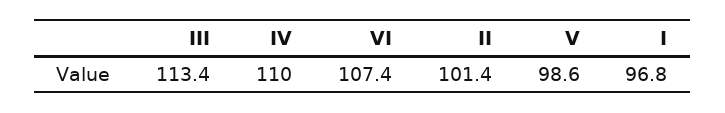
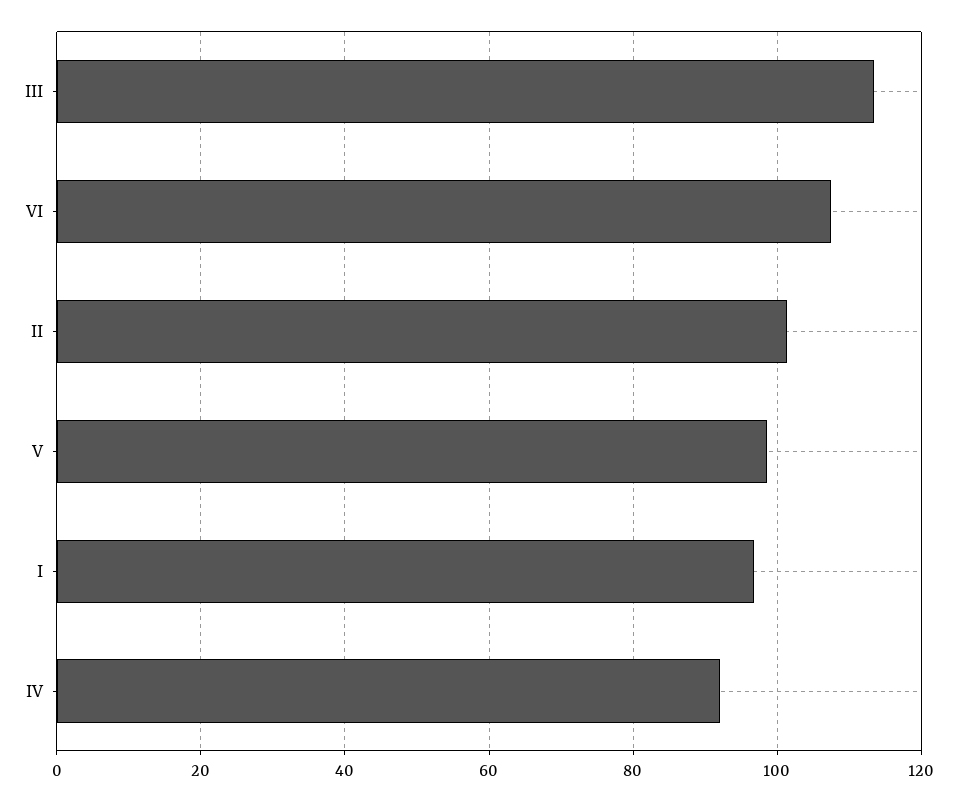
IV: 110 -> 92

